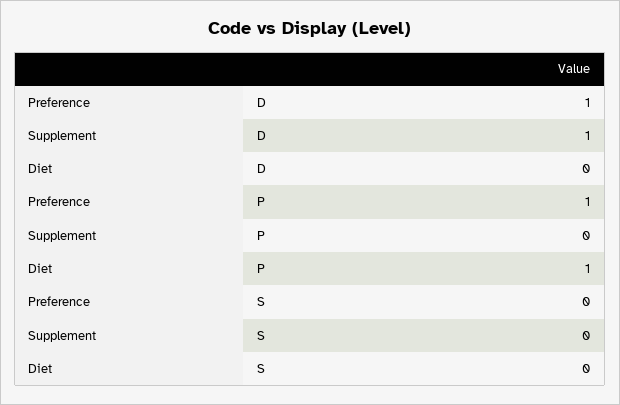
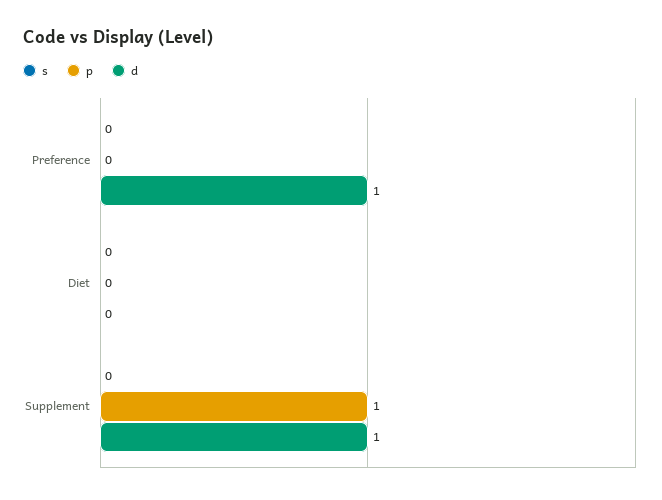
P, Preference: 1 -> 0
P, Supplement: 0 -> 1
P, Diet: 1 -> 0

